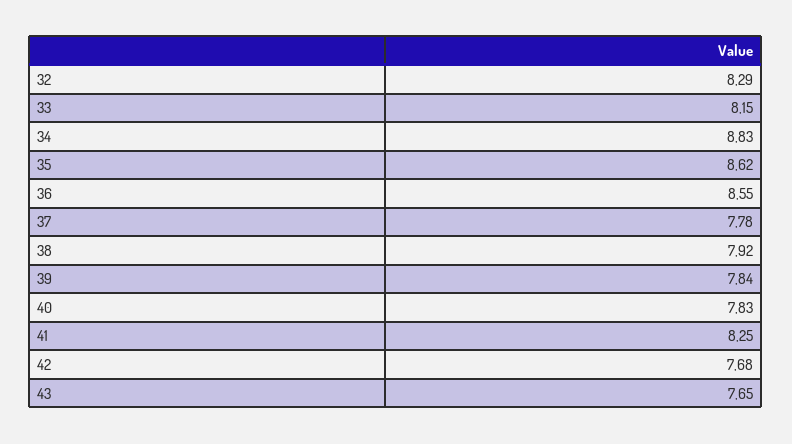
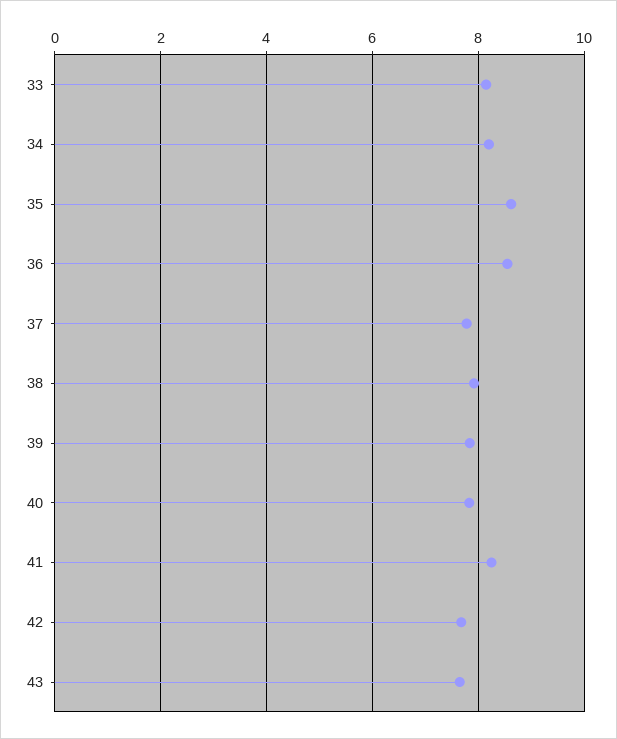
32: 8.29 -> none
34: 8.83 -> 8.2

